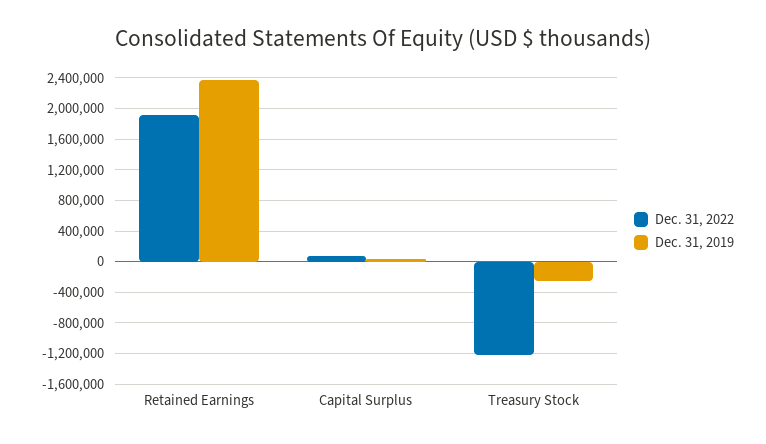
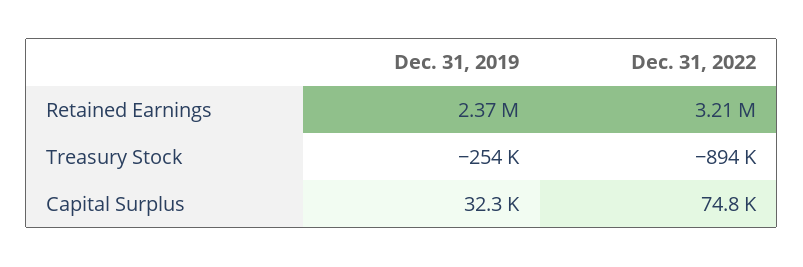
Dec. 31, 2022, Retained Earnings: 1900000 -> 3210000
Dec. 31, 2022, Treasury Stock: -1200000 -> -894000

